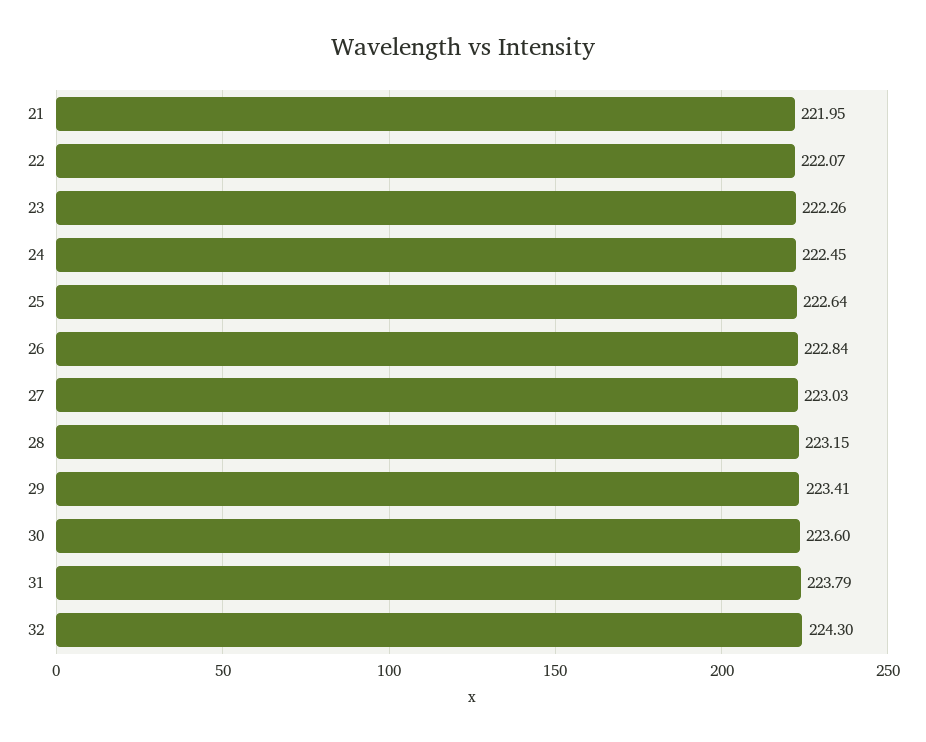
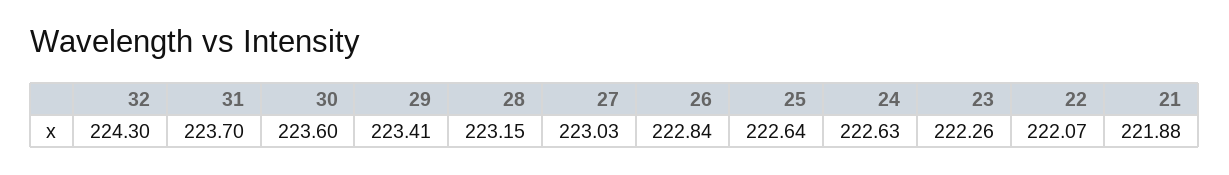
21: 221.95 -> 221.88
24: 222.45 -> 222.63
31: 223.79 -> 223.7

